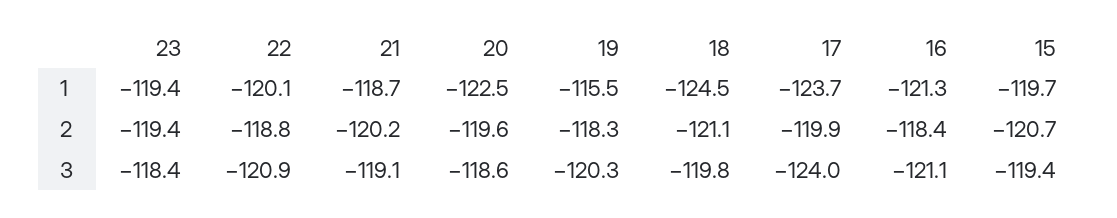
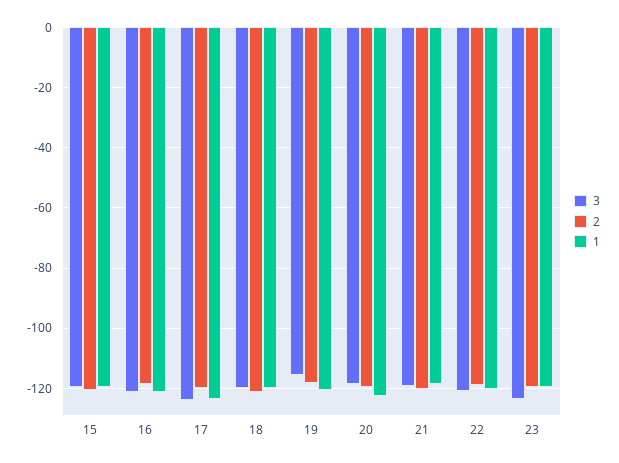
1, 19: -115.5 -> -120
1, 18: -124.5 -> -120
3, 23: -118.4 -> -124
3, 19: -120.3 -> -116

